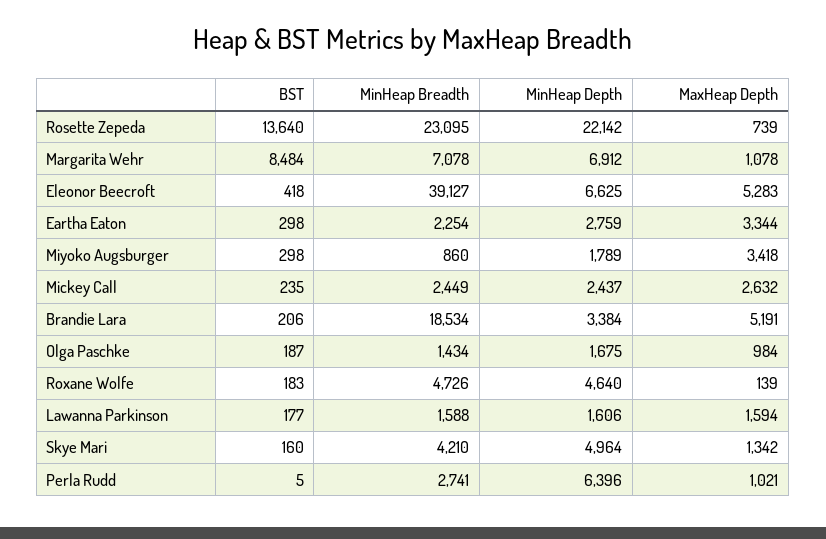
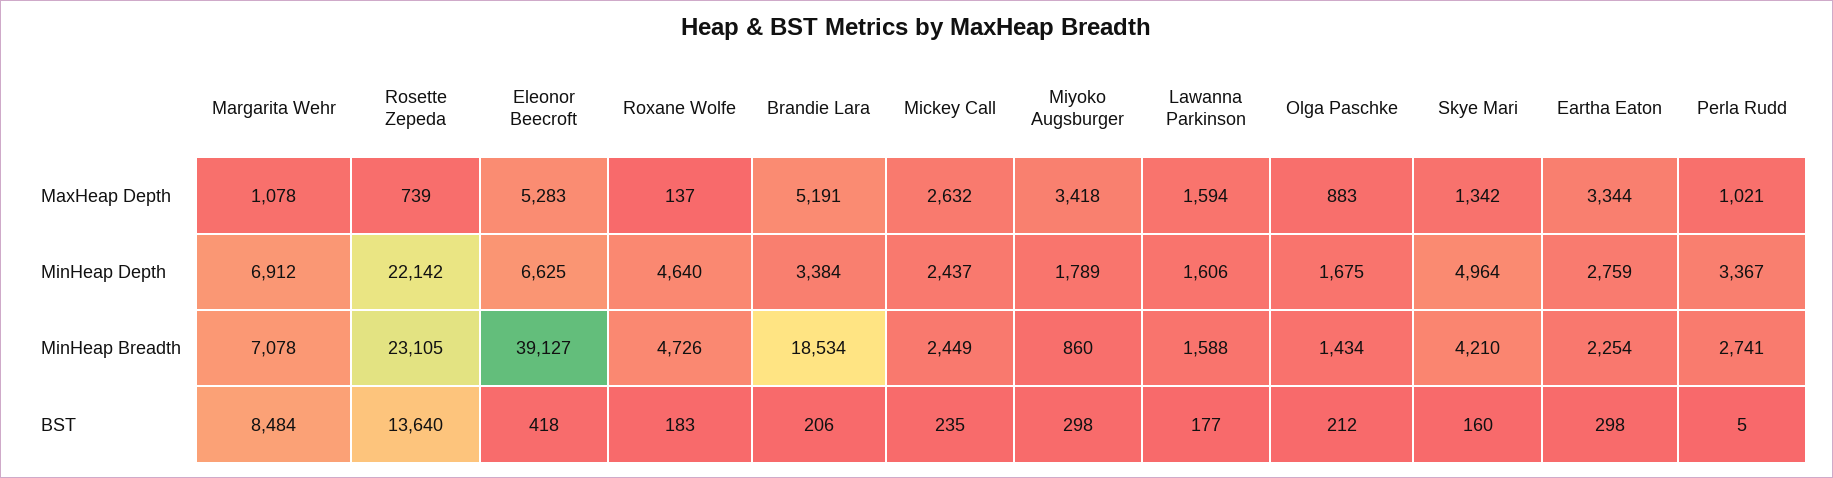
MinHeap Breadth, Rosette Zepeda: 23095 -> 23105
BST, Olga Paschke: 187 -> 212
MaxHeap Depth, Olga Paschke: 984 -> 883
MaxHeap Depth, Roxane Wolfe: 139 -> 137
MinHeap Depth, Perla Rudd: 6396 -> 3367

